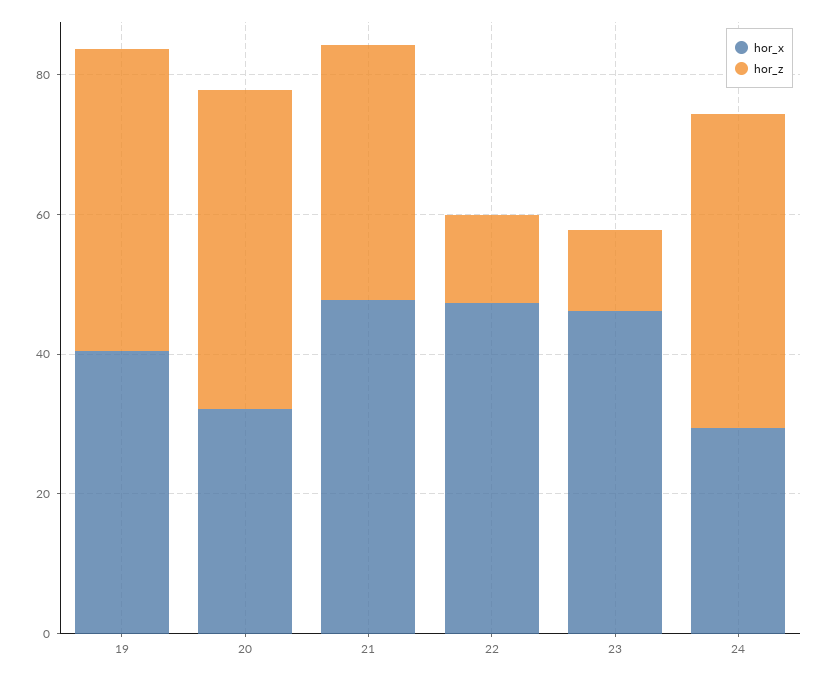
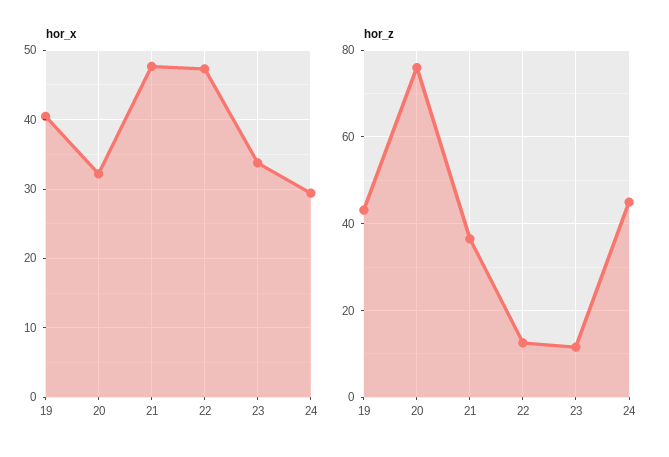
hor_z, 20: 45 -> 76
hor_x, 23: 45 -> 34

